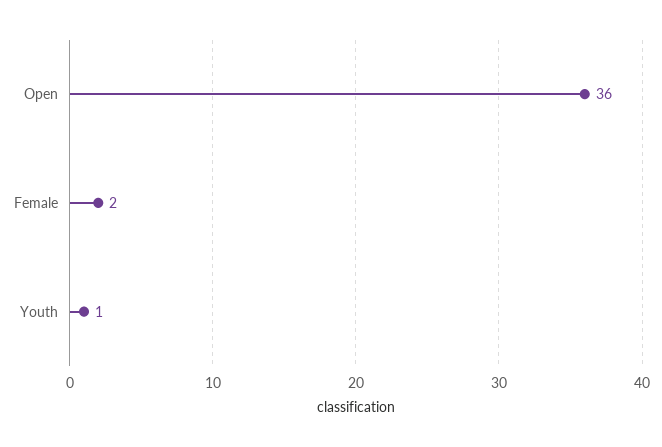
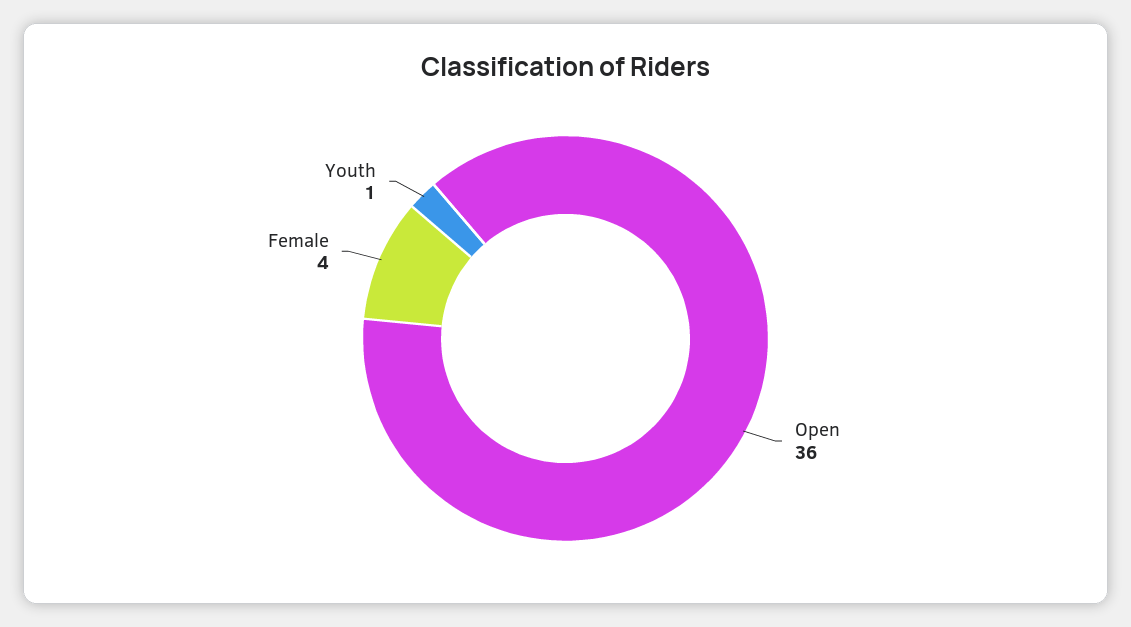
Female: 2 -> 4

